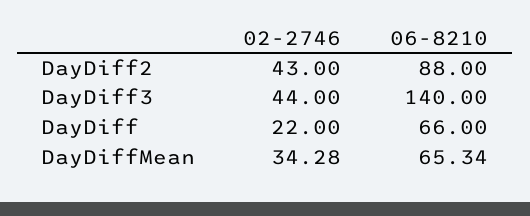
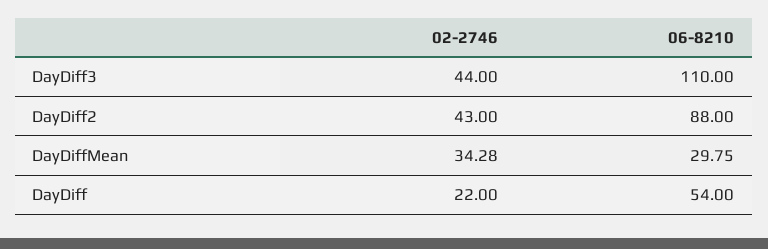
06-8210, DayDiff3: 140 -> 110
06-8210, DayDiff: 66 -> 54
06-8210, DayDiffMean: 65.34 -> 29.75

